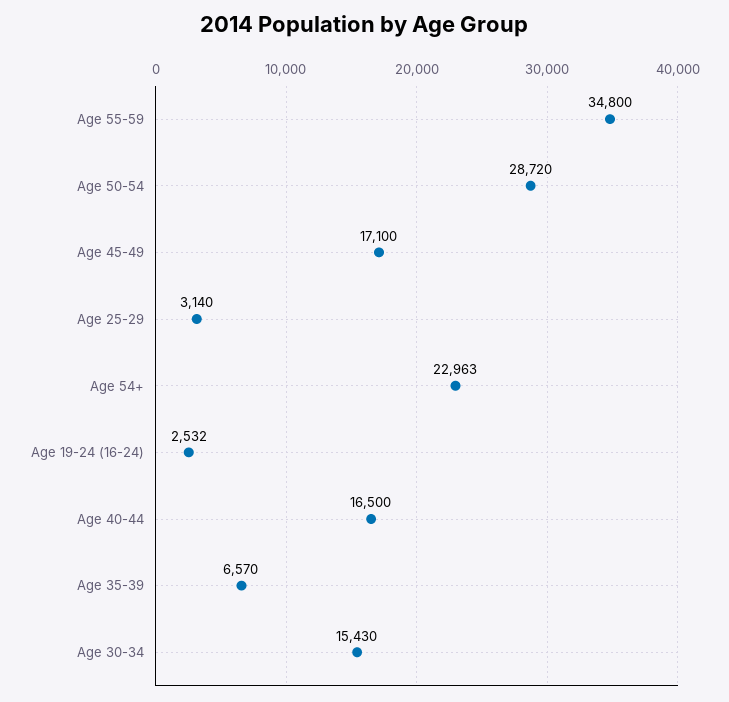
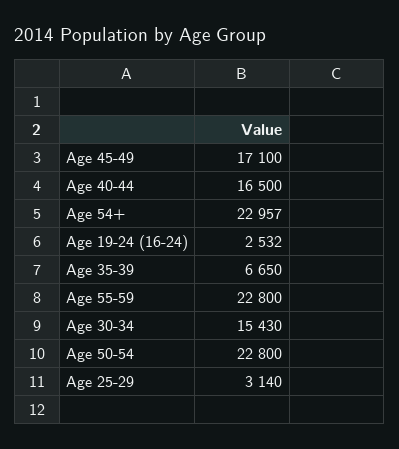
Age 55-59: 34800 -> 22800
Age 50-54: 28720 -> 22800
Age 54+: 22963 -> 22957
Age 35-39: 6570 -> 6650

